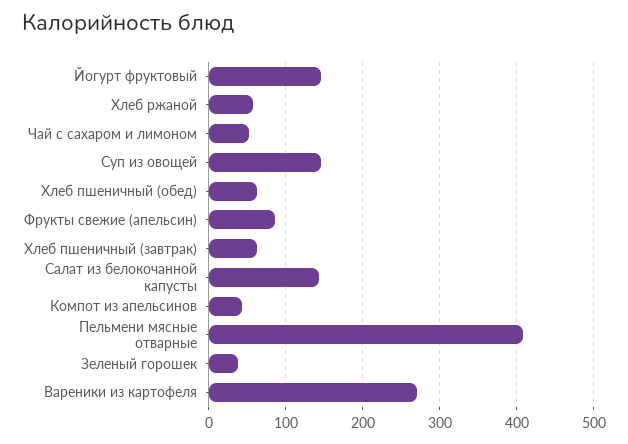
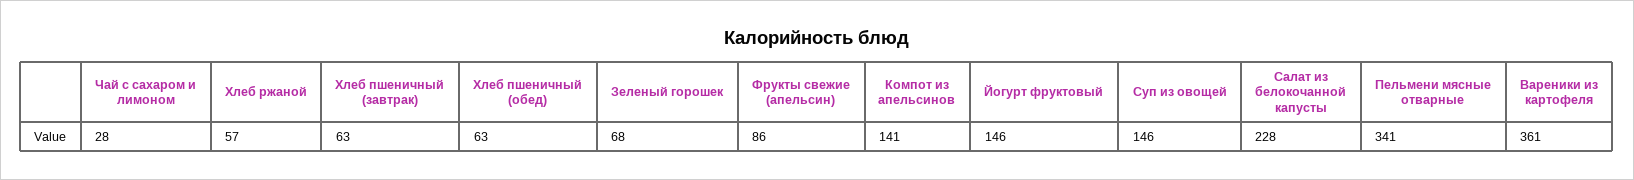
Чай с сахаром и лимоном: 50 -> 28
Салат из белокочанной капусты: 140 -> 228
Компот из апельсинов: 40 -> 141
Пельмени мясные отварные: 410 -> 341
Зеленый горошек: 40 -> 68
Вареники из картофеля: 270 -> 361

